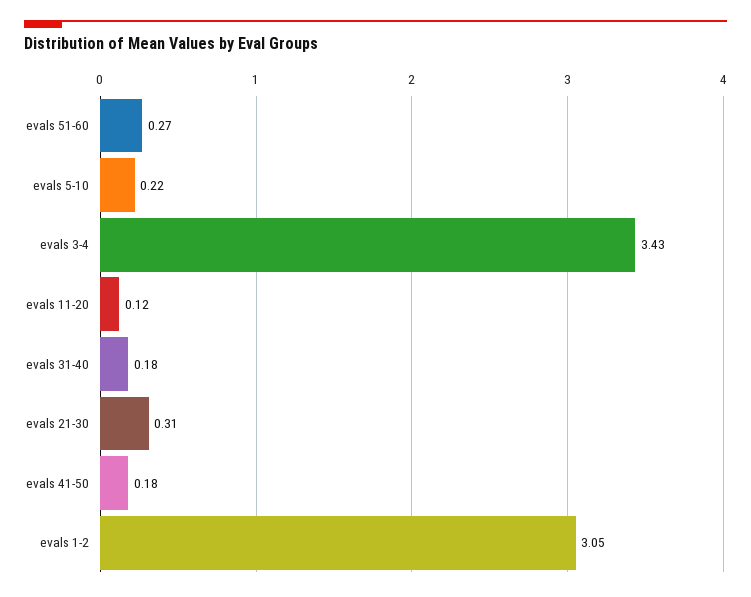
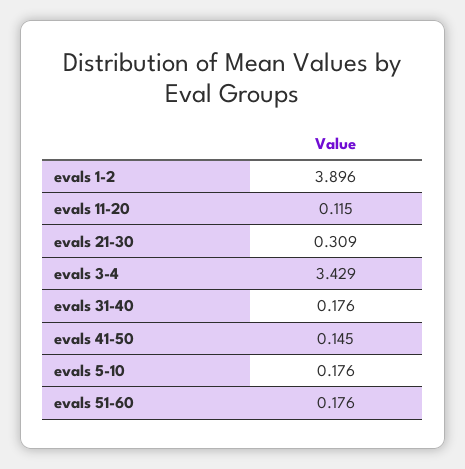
evals 51-60: 0.27 -> 0.176
evals 5-10: 0.22 -> 0.176
evals 41-50: 0.18 -> 0.145
evals 1-2: 3.05 -> 3.896

